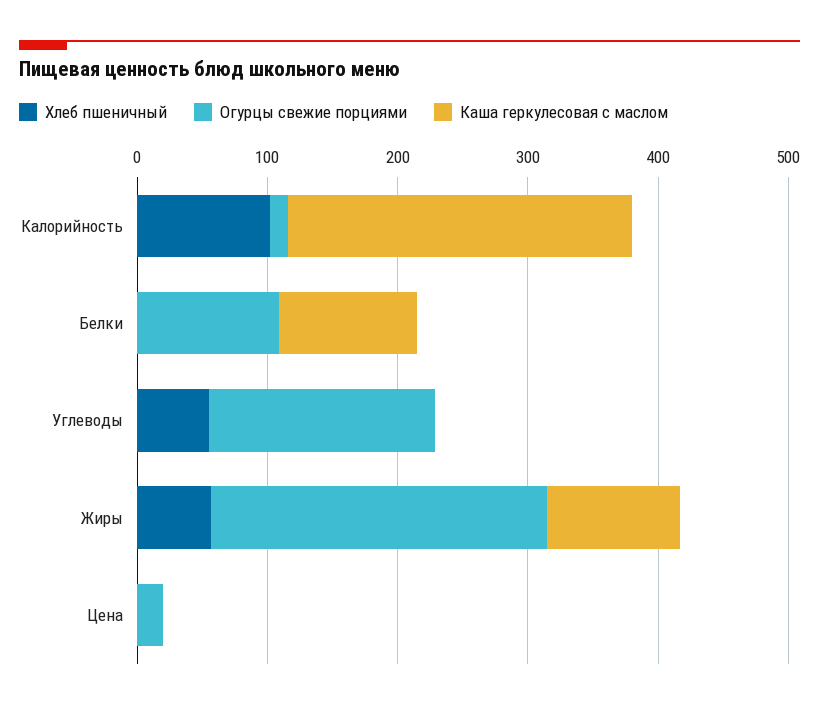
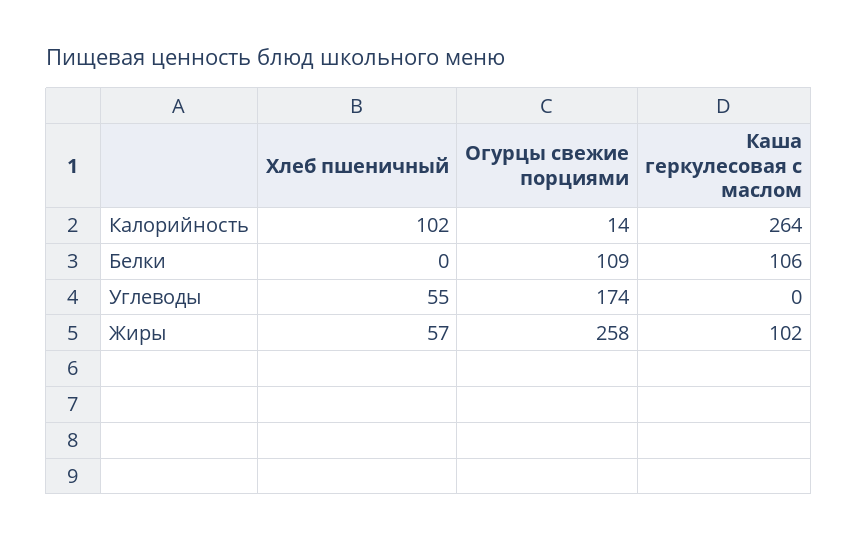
Хлеб пшеничный, Цена: 0 -> none
Огурцы свежие порциями, Цена: 20 -> none
Каша геркулесовая с маслом, Цена: 0 -> none

